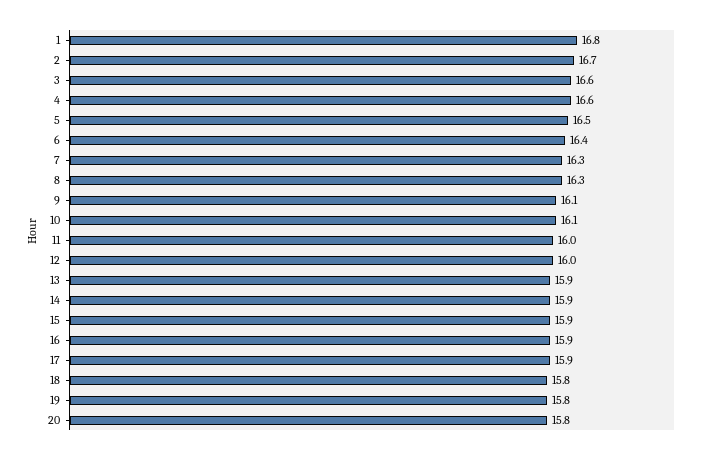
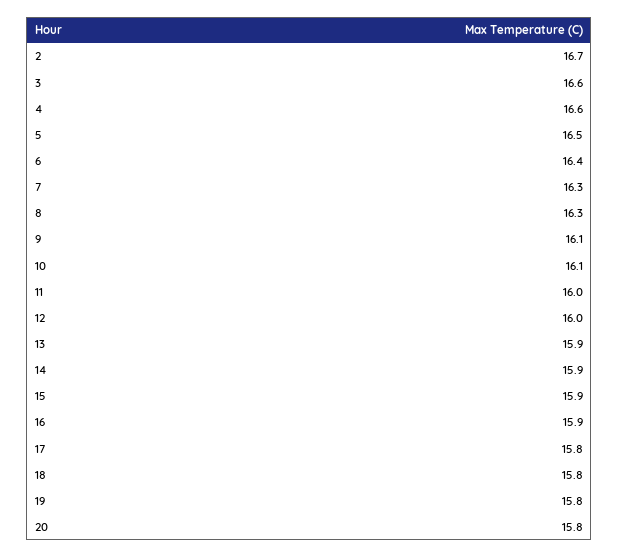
1: 16.8 -> none
17: 15.9 -> 15.8

